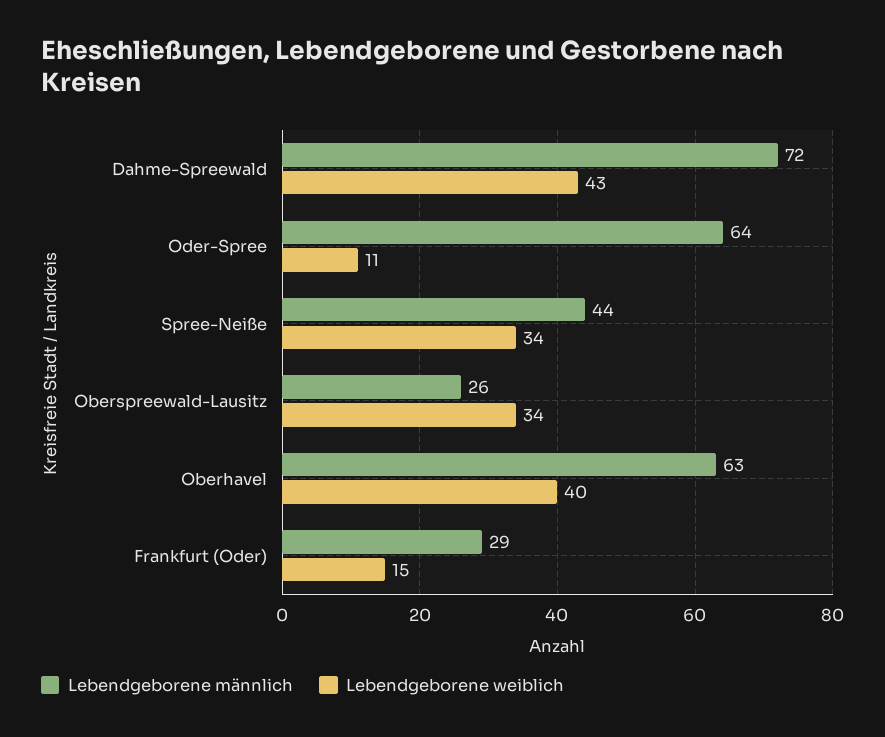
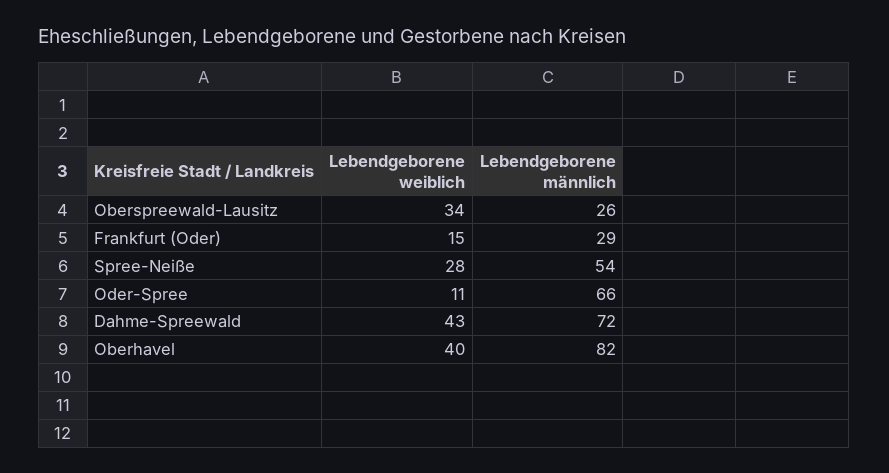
Lebendgeborene männlich, Oder-Spree: 64 -> 66
Lebendgeborene männlich, Spree-Neiße: 44 -> 54
Lebendgeborene weiblich, Spree-Neiße: 34 -> 28
Lebendgeborene männlich, Oberhavel: 63 -> 82

